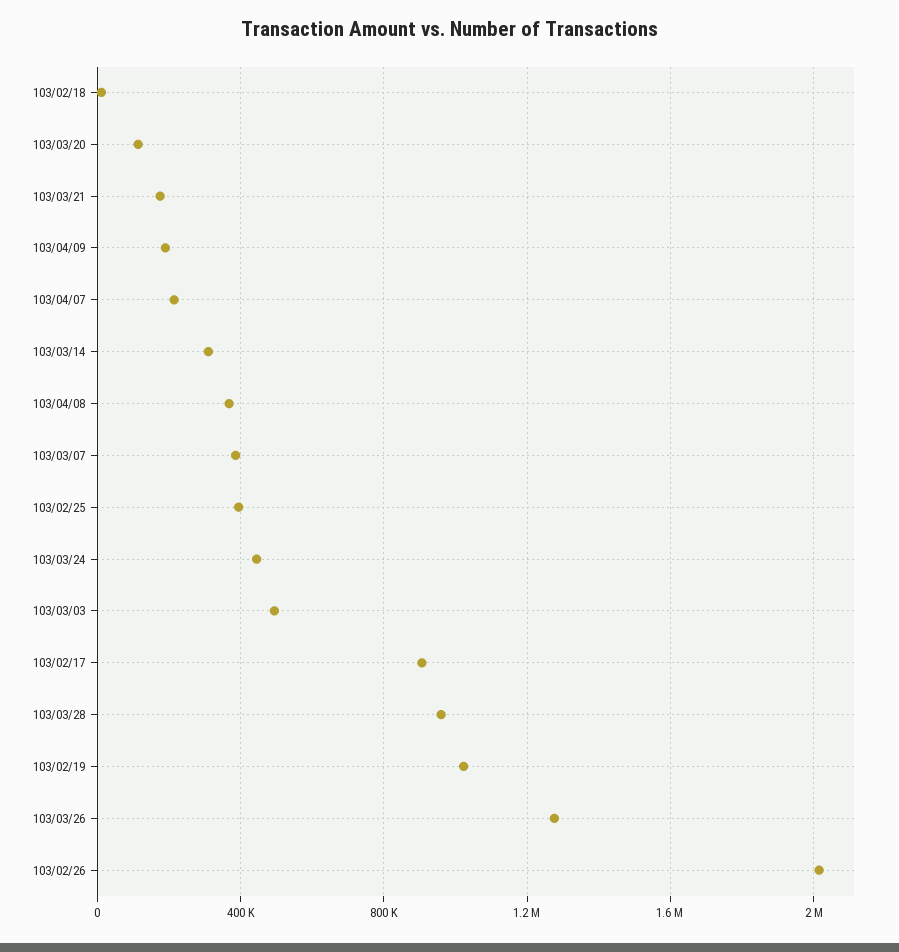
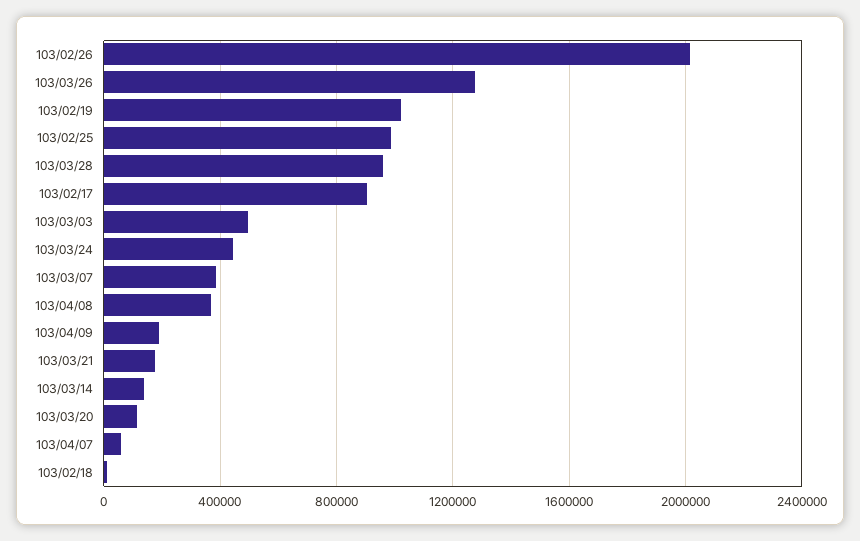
103/04/07: 200000 -> 50000
103/03/14: 300000 -> 150000
103/02/25: 400000 -> 1000000

